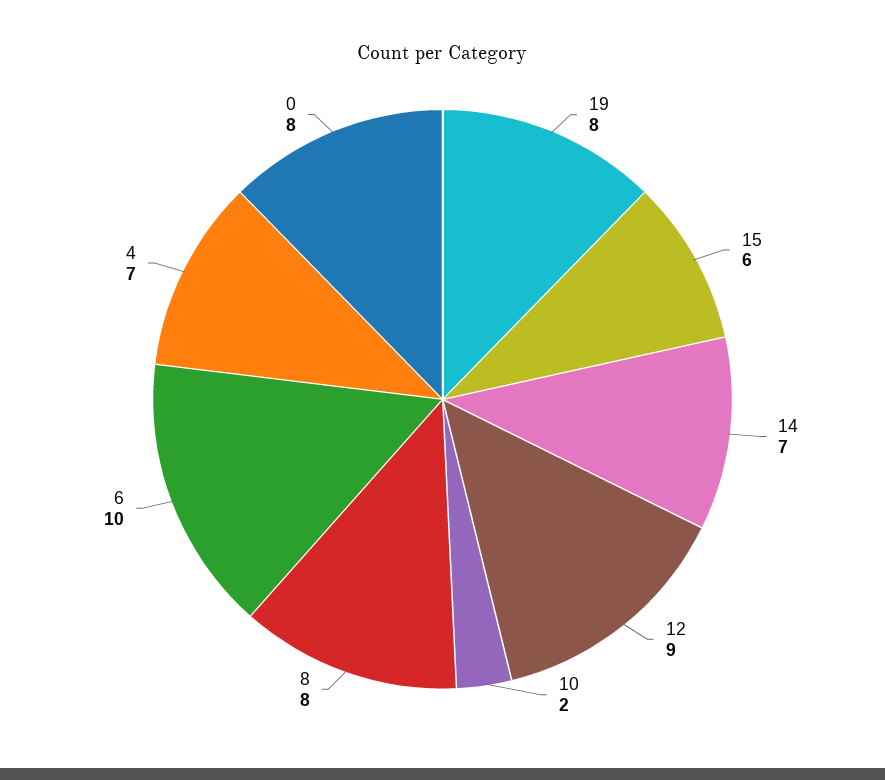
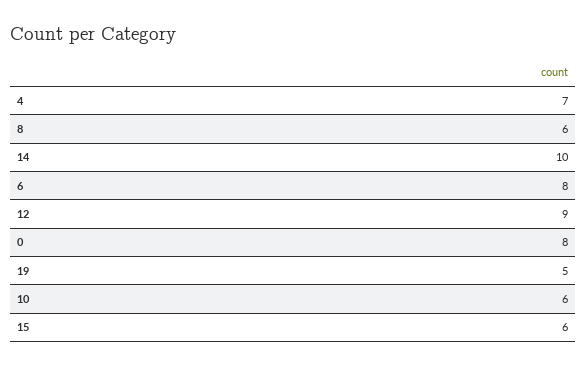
19: 8 -> 5
14: 7 -> 10
10: 2 -> 6
8: 8 -> 6
6: 10 -> 8

